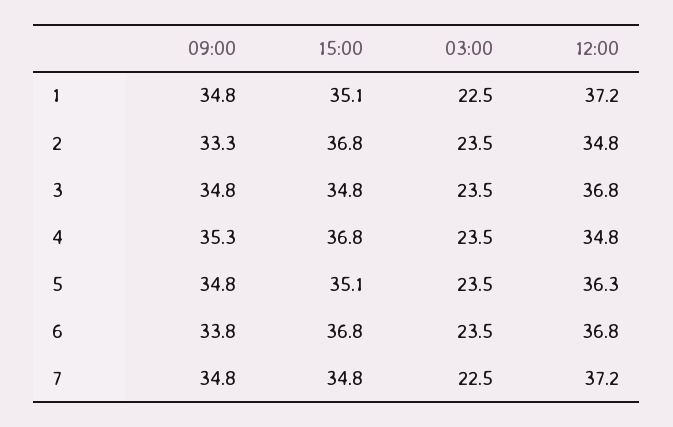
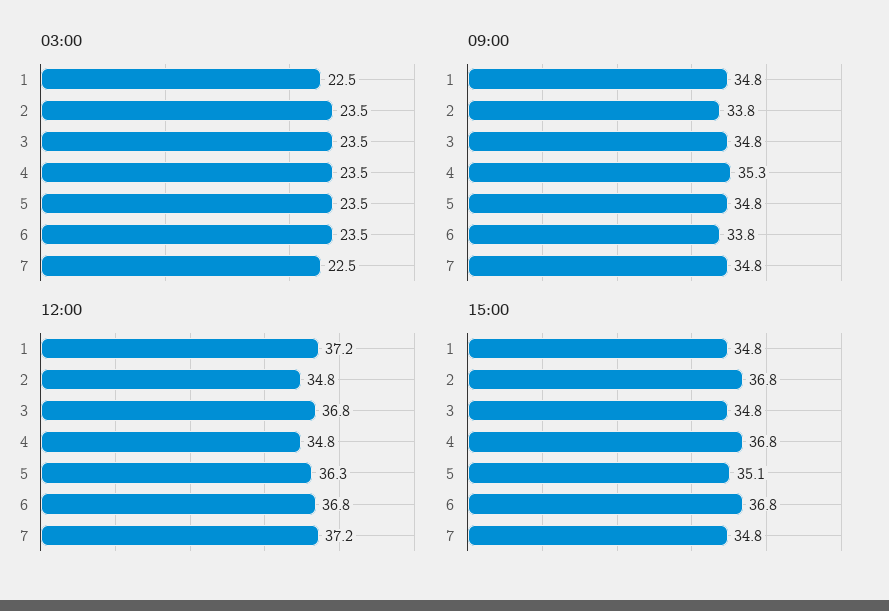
15:00, 1: 35.1 -> 34.8
09:00, 2: 33.3 -> 33.8

